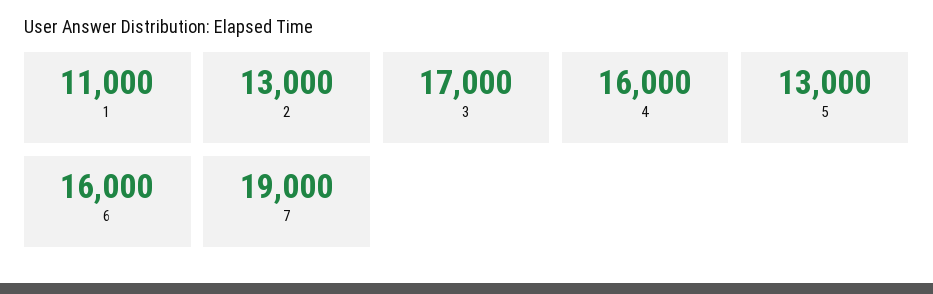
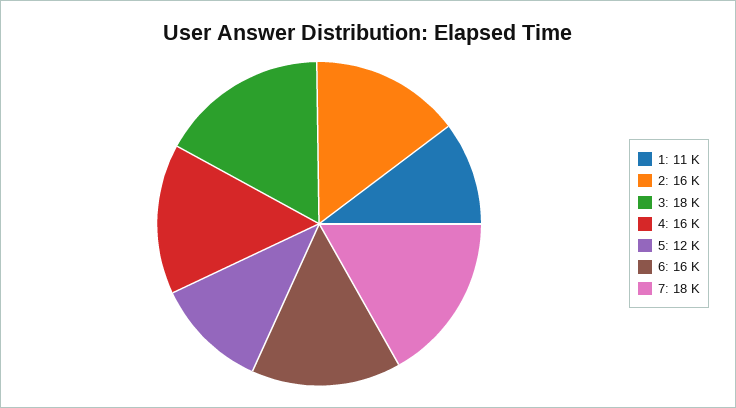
2: 13000 -> 16000
3: 17000 -> 18000
5: 13000 -> 12000
7: 19000 -> 18000

